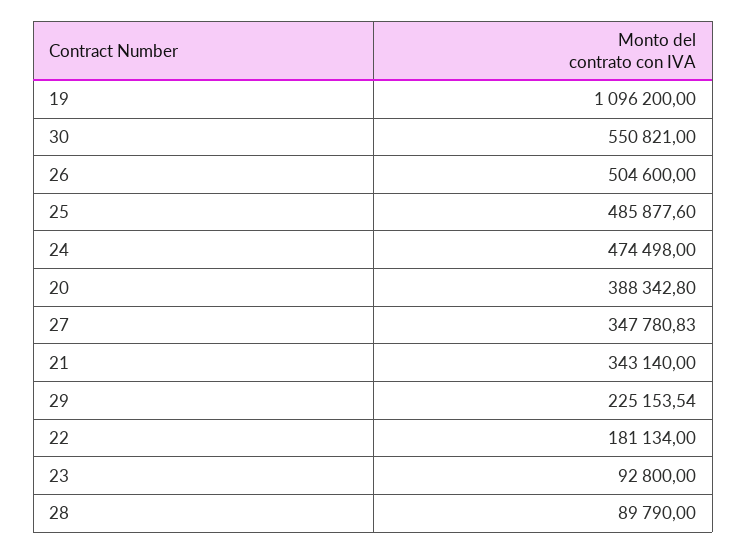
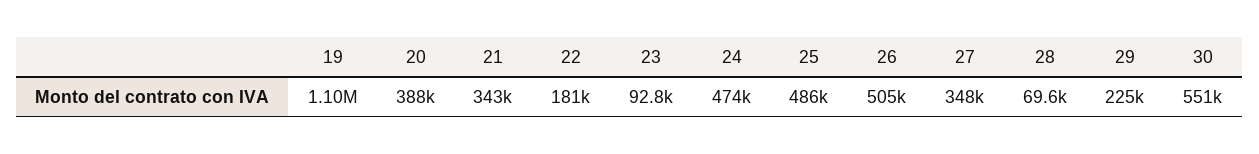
28: 89790 -> 69600

